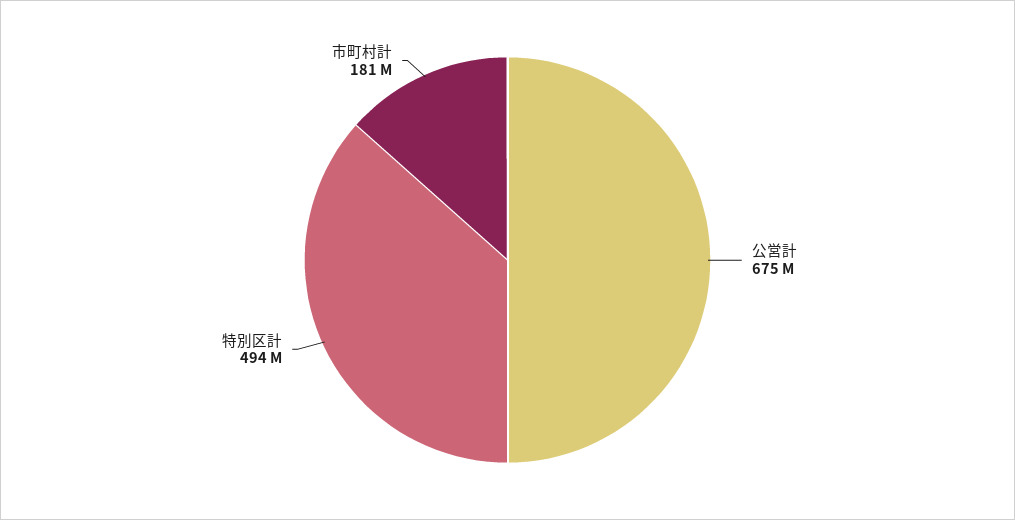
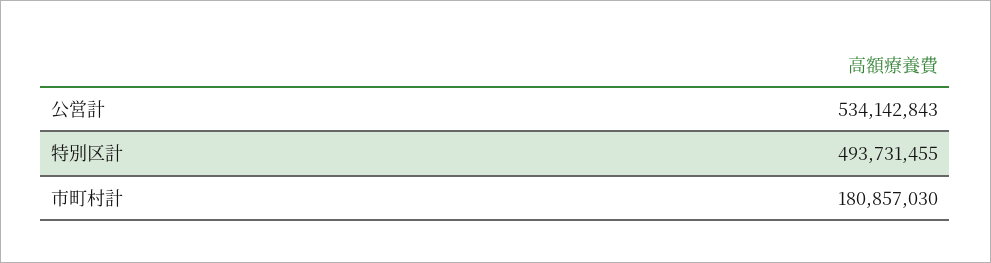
公営計: 675000000 -> 534142843

